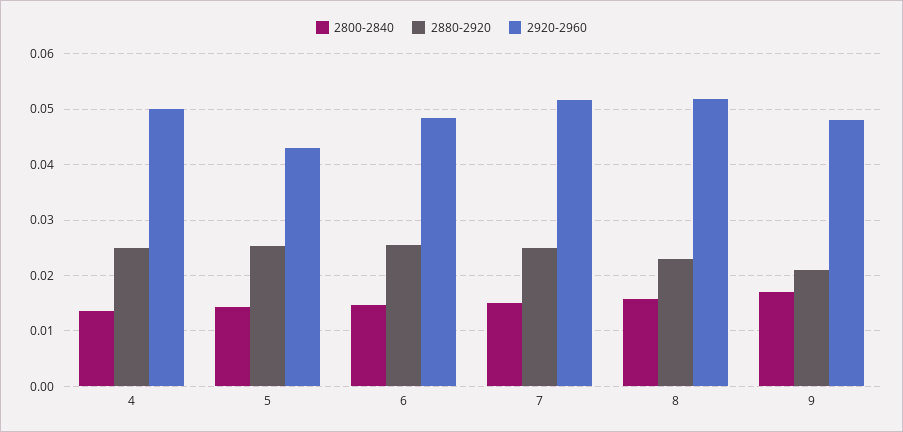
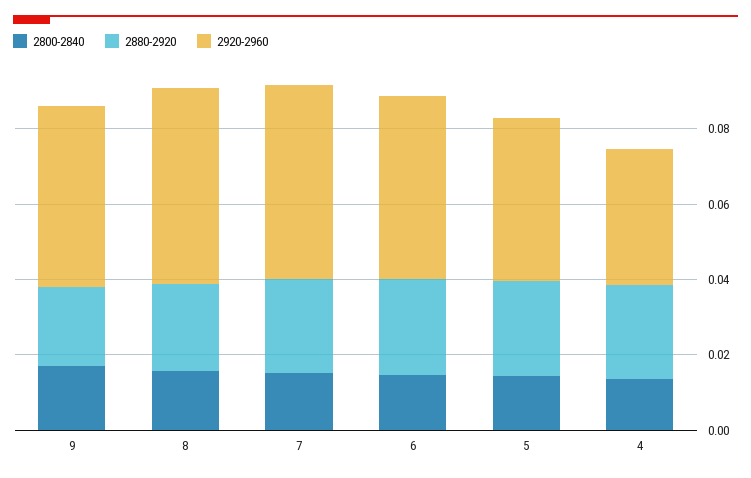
2920-2960, 4: 0.05 -> 0.035

